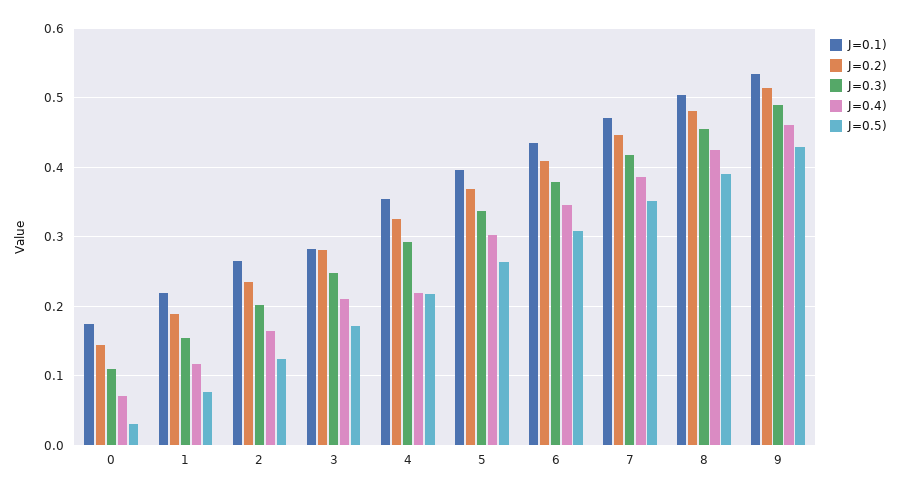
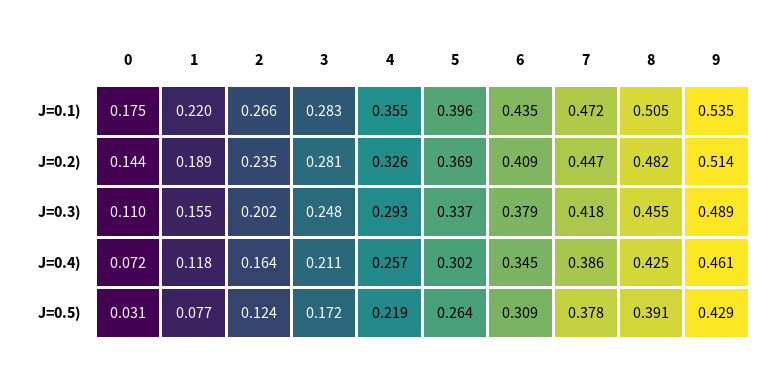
J=0.4), 4: 0.22 -> 0.257
J=0.5), 7: 0.35 -> 0.378

